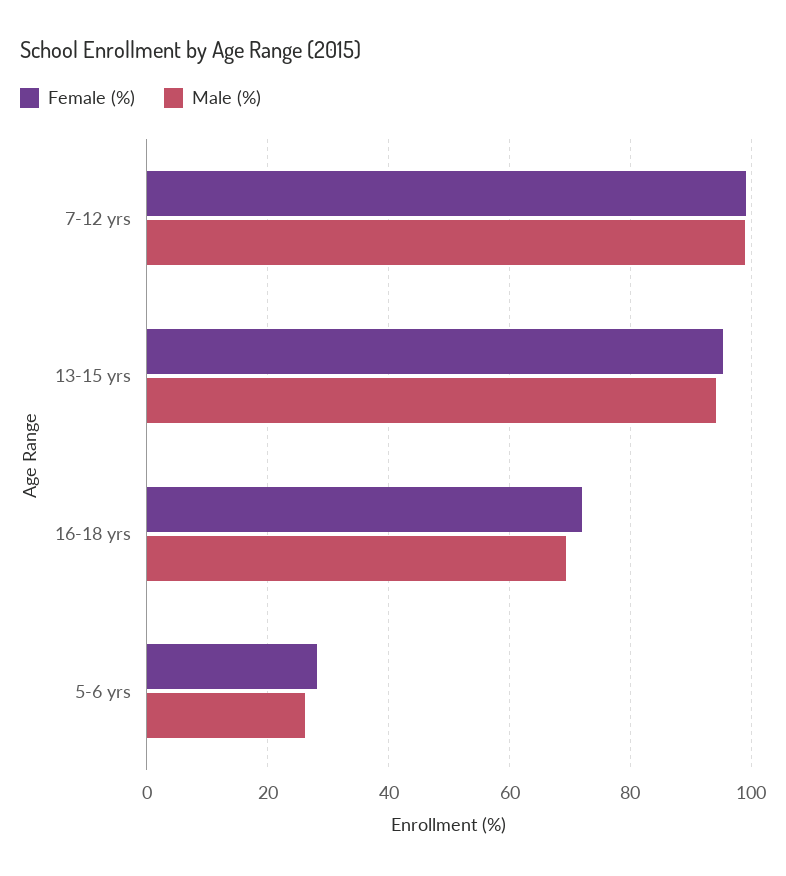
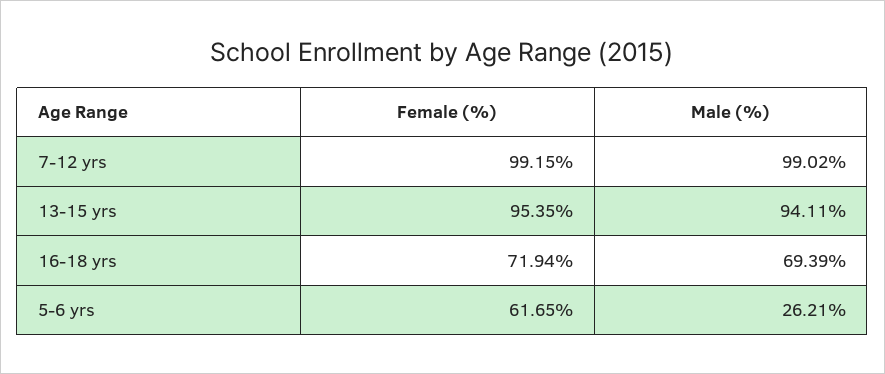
Female (%), 5-6 yrs: 28 -> 61.65

